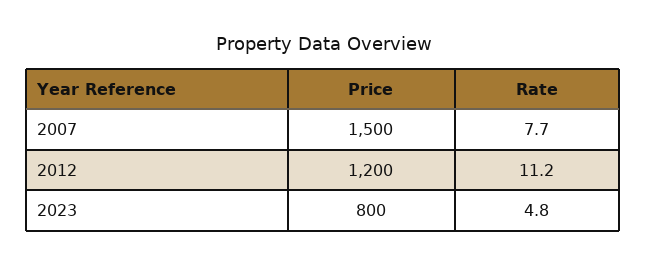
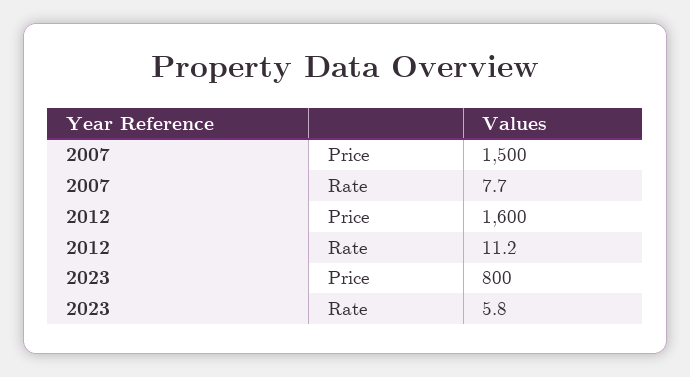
Price, 2012: 1200 -> 1600
Rate, 2023: 4.8 -> 5.8

